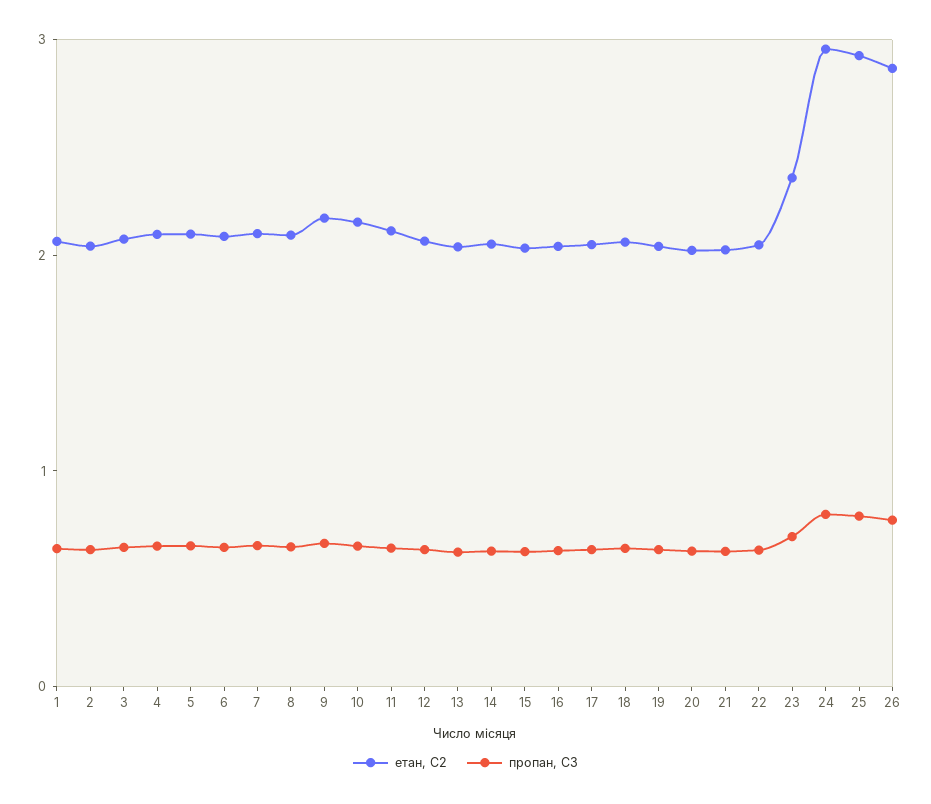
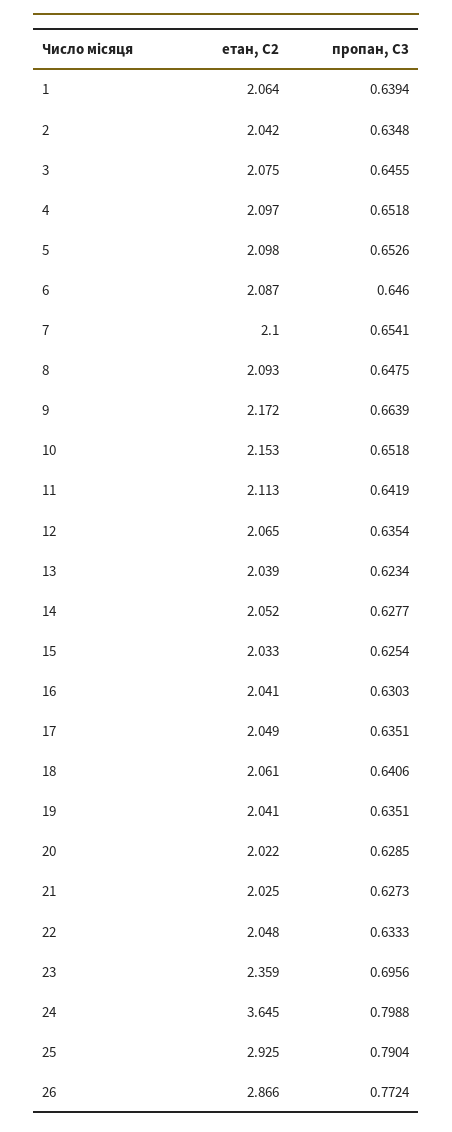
етан, С2, 24: 3 -> 3.645

